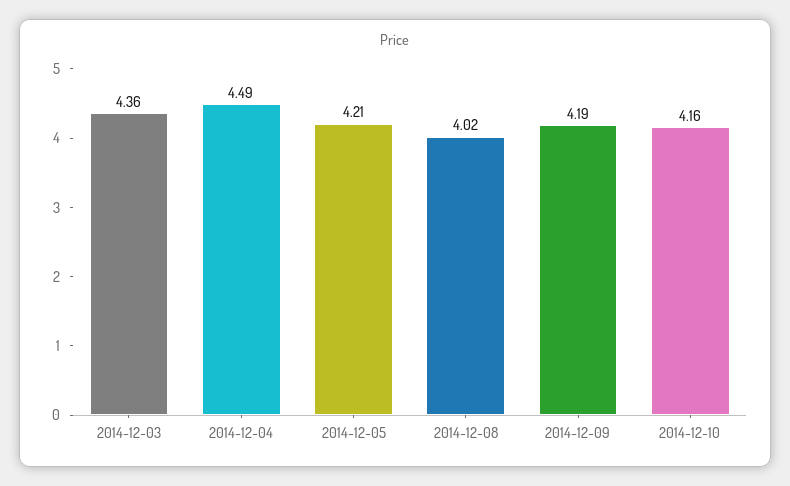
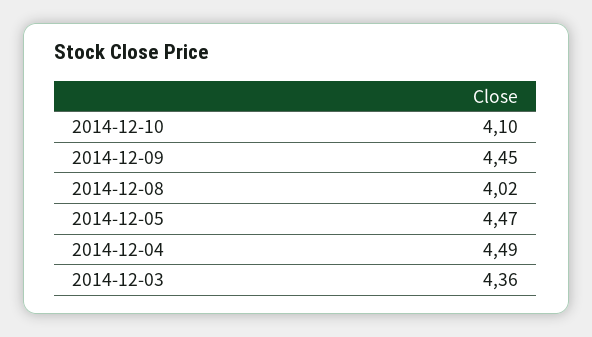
2014-12-05: 4.21 -> 4.47
2014-12-09: 4.19 -> 4.45
2014-12-10: 4.16 -> 4.1

